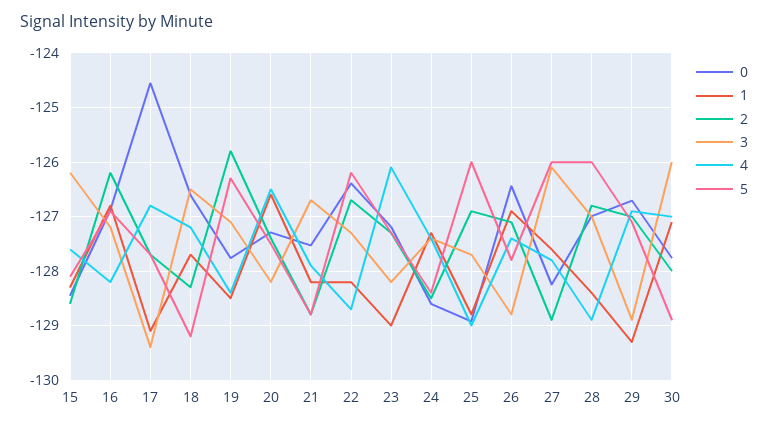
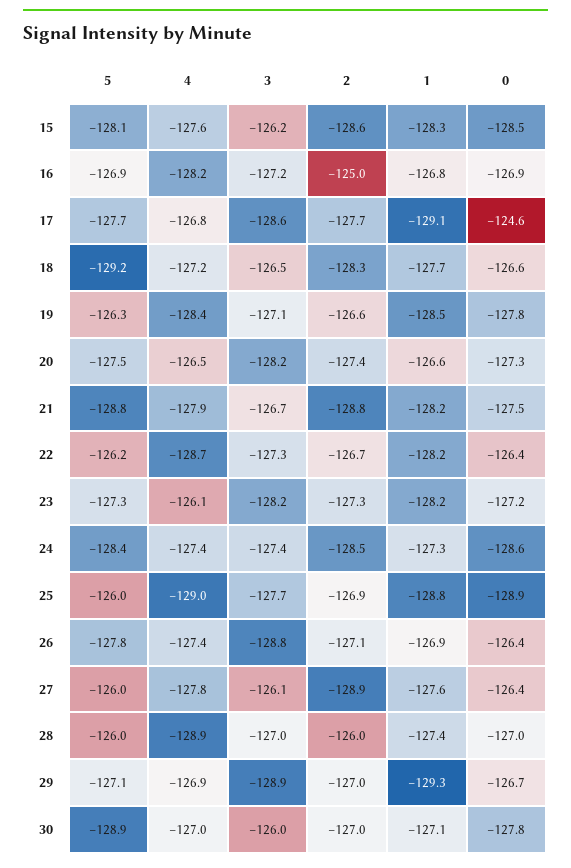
2, 16: -126.2 -> -125
3, 17: -129.4 -> -128.6
2, 19: -125.8 -> -126.6
1, 23: -129 -> -128.2
0, 27: -128.2 -> -126.4
1, 28: -128.4 -> -127.4
2, 28: -126.8 -> -126
2, 30: -128 -> -127

